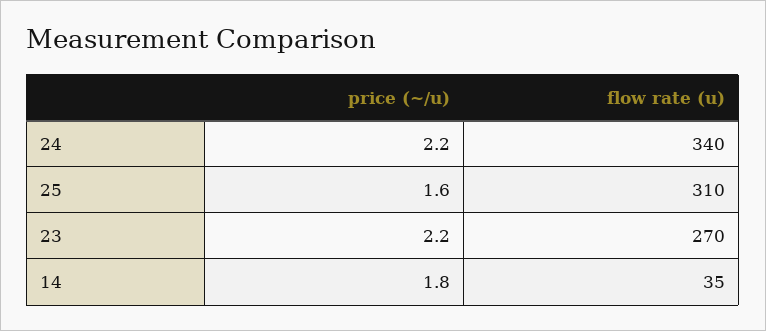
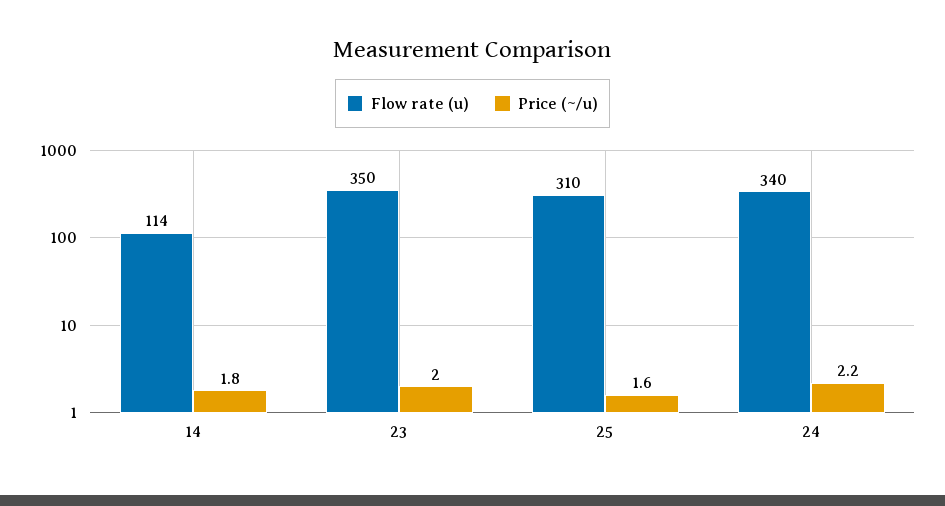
price (~/u), 23: 2.2 -> 2
flow rate (u), 23: 270 -> 350
flow rate (u), 14: 35 -> 114

